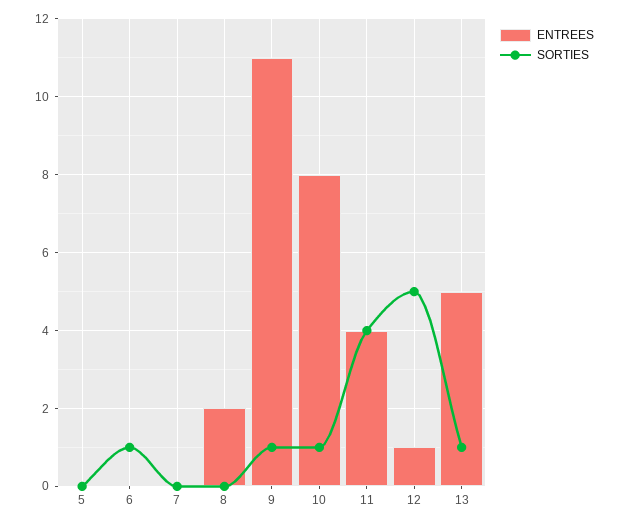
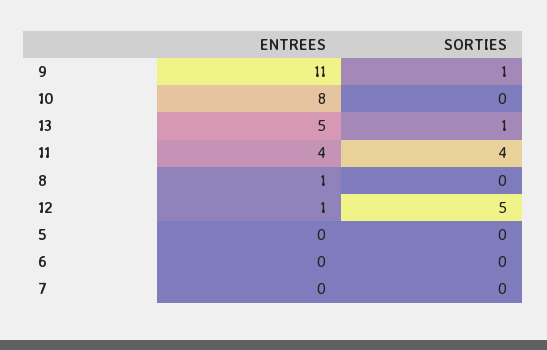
SORTIES, 6: 1 -> 0
ENTREES, 8: 2 -> 1
SORTIES, 10: 1 -> 0

